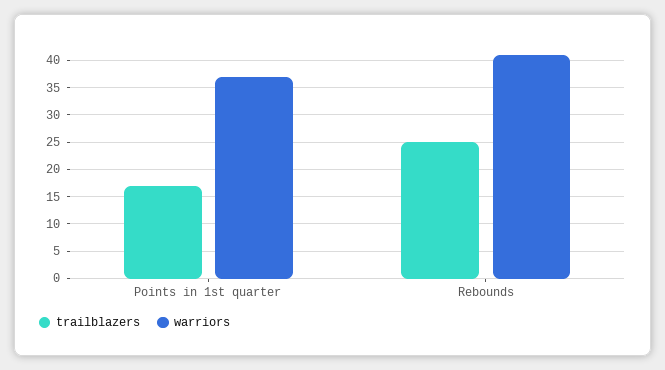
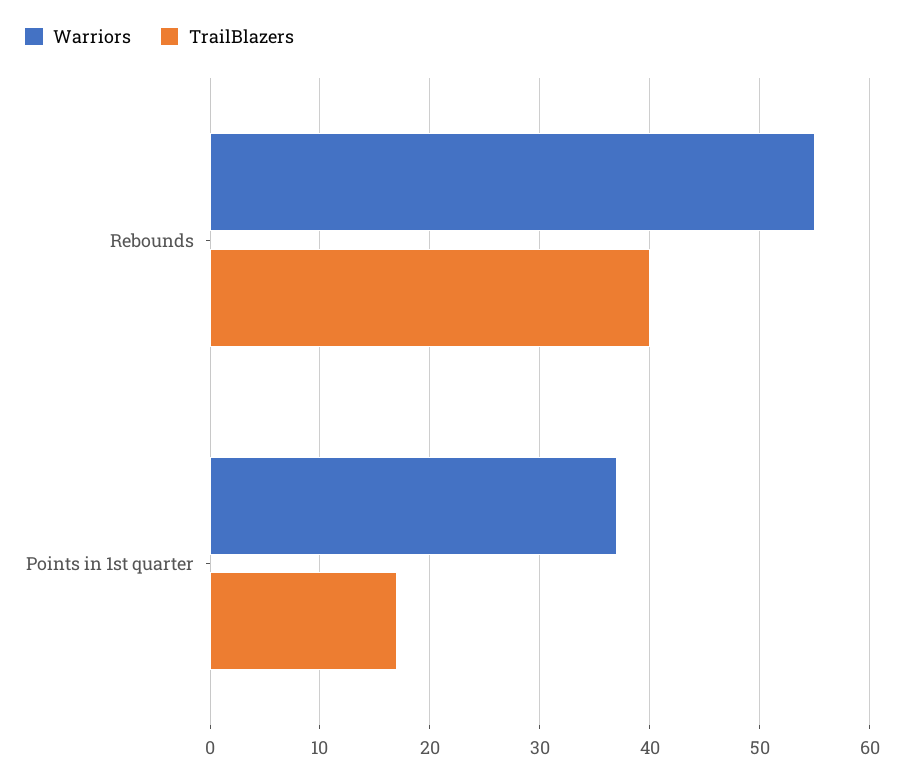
trailblazers, Rebounds: 25 -> 40
warriors, Rebounds: 40 -> 55

